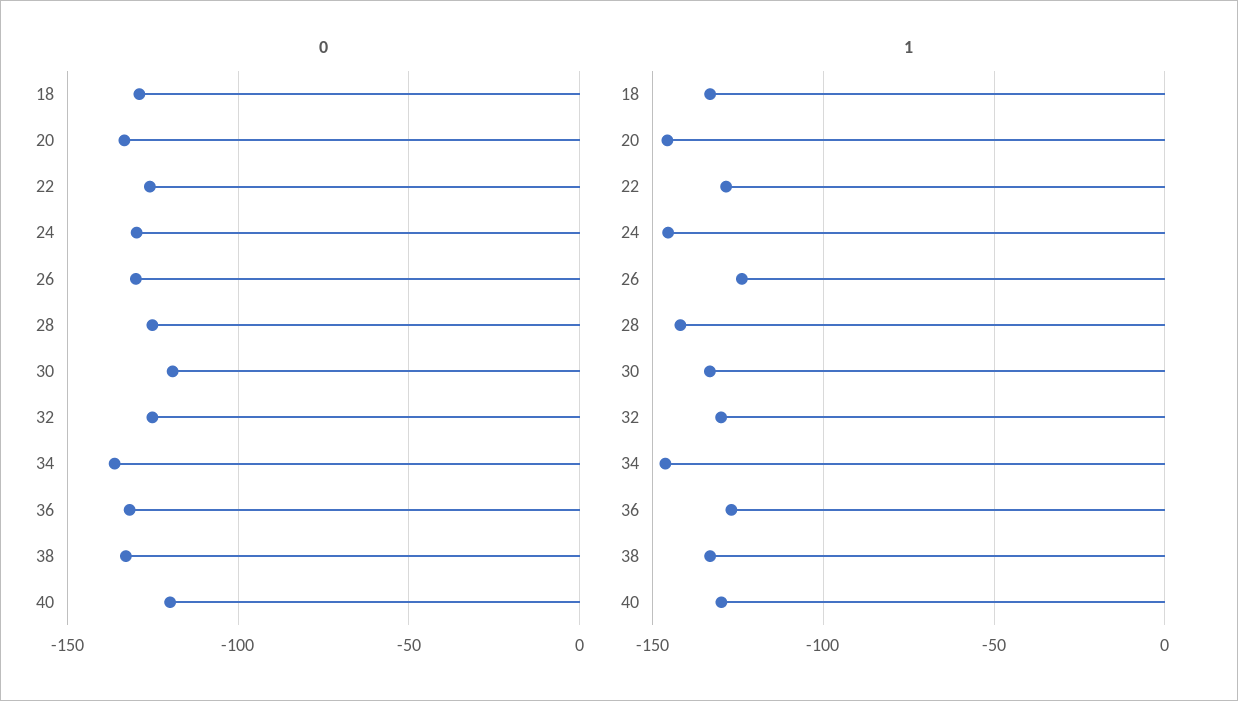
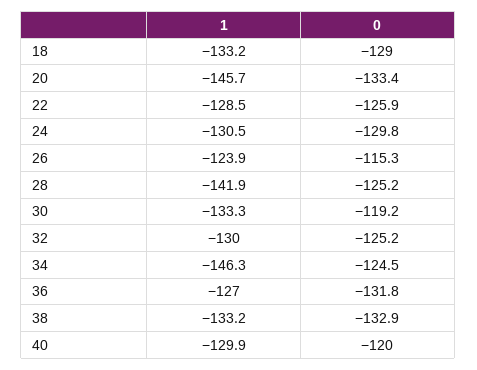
0, 26: -130 -> -115.3
0, 34: -135 -> -124.5
1, 24: -145 -> -130.5

